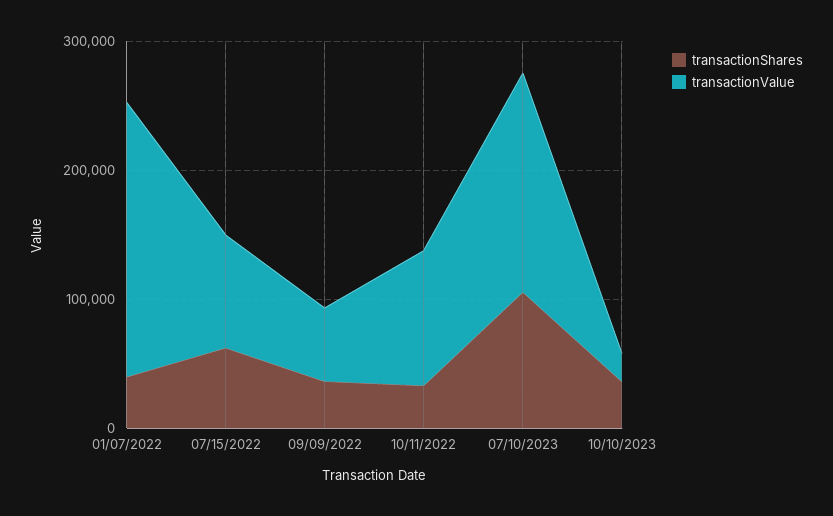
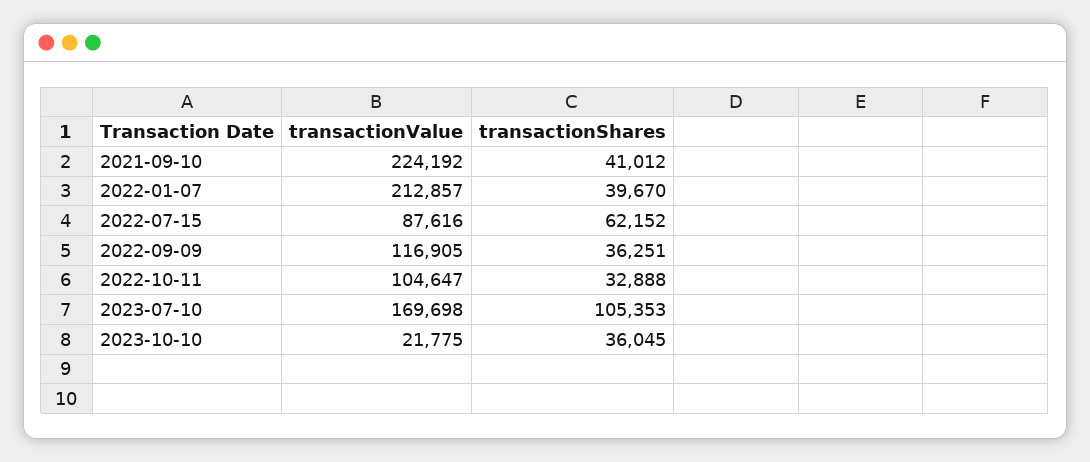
transactionValue, 09/09/2022: 60000 -> 116905
transactionValue, 2021-09-10: none -> 224192
transactionShares, 2021-09-10: none -> 41012

